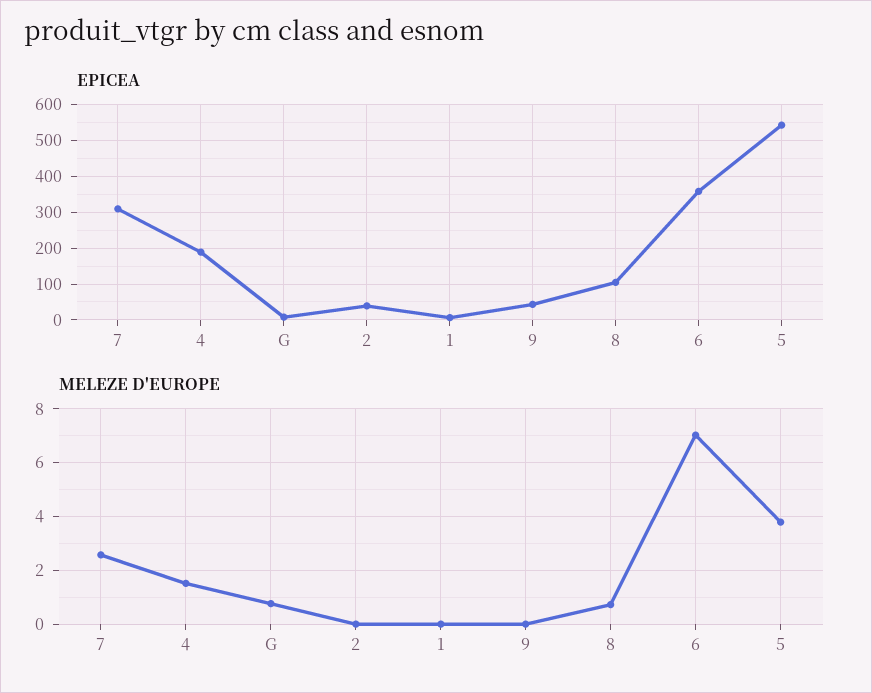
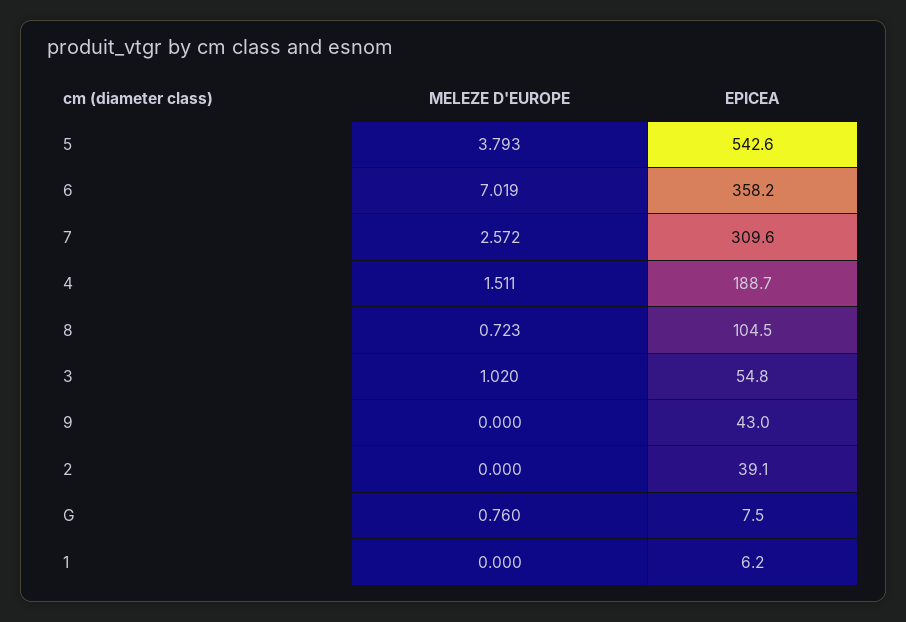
MELEZE D'EUROPE, 3: none -> 1.02
EPICEA, 3: none -> 54.8

